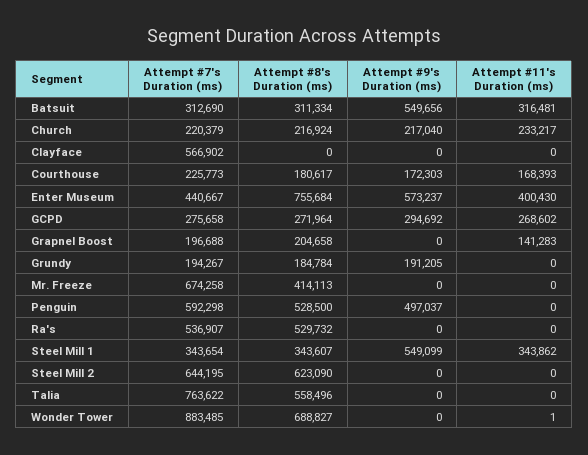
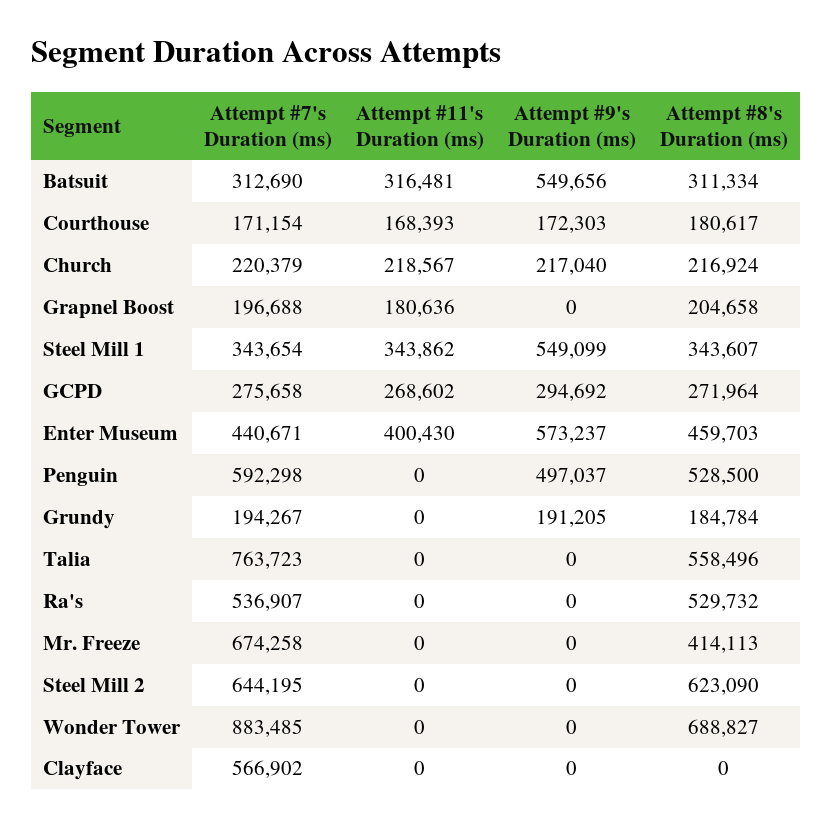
Attempt #11's Duration (ms), Church: 233217 -> 218567
Attempt #7's Duration (ms), Courthouse: 225773 -> 171154
Attempt #7's Duration (ms), Enter Museum: 440667 -> 440671
Attempt #8's Duration (ms), Enter Museum: 755684 -> 459703
Attempt #11's Duration (ms), Grapnel Boost: 141283 -> 180636
Attempt #7's Duration (ms), Talia: 763622 -> 763723
Attempt #11's Duration (ms), Wonder Tower: 1 -> 0

